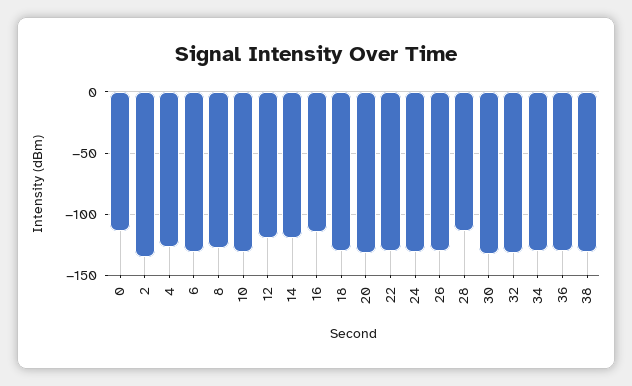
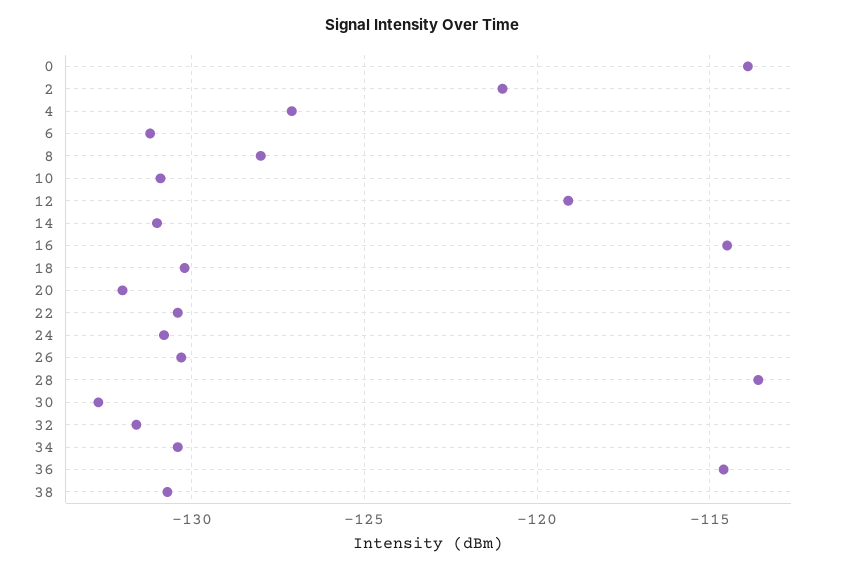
2: -135 -> -121
14: -120 -> -131
36: -130 -> -114.5

